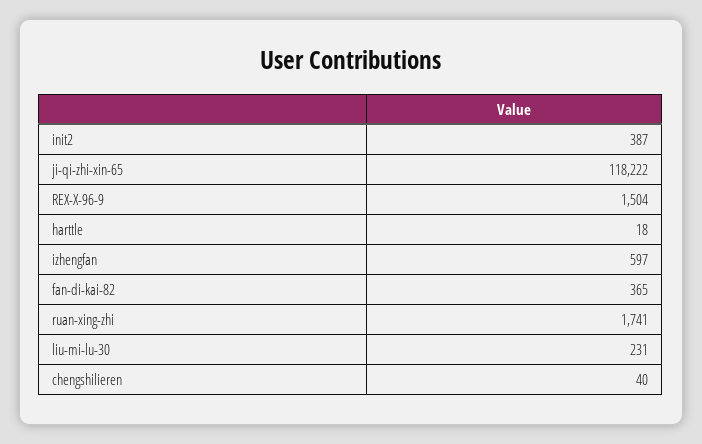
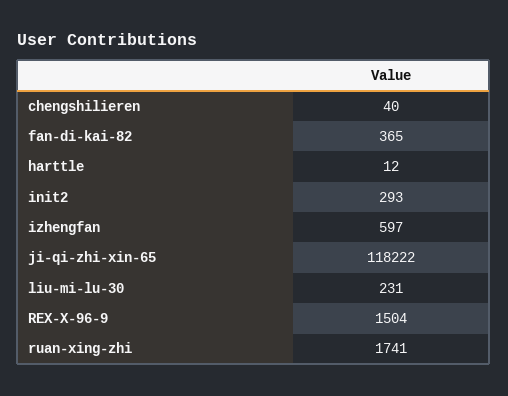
init2: 387 -> 293
harttle: 18 -> 12

